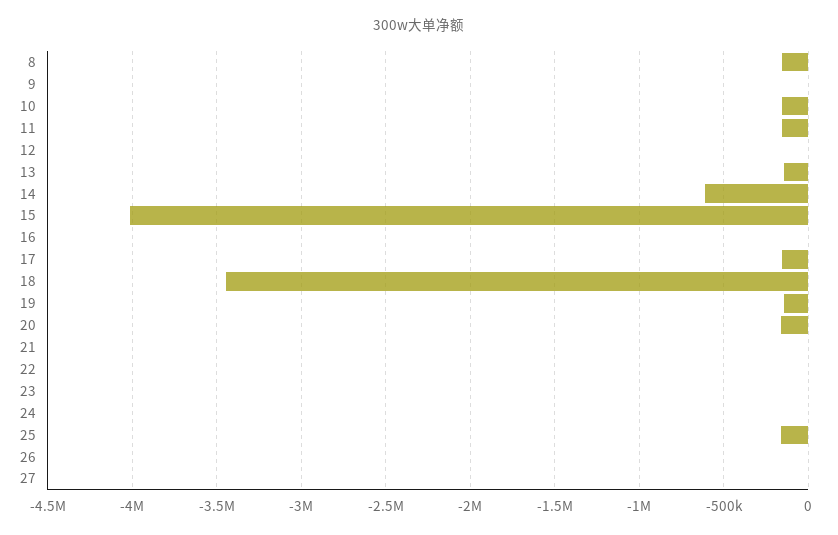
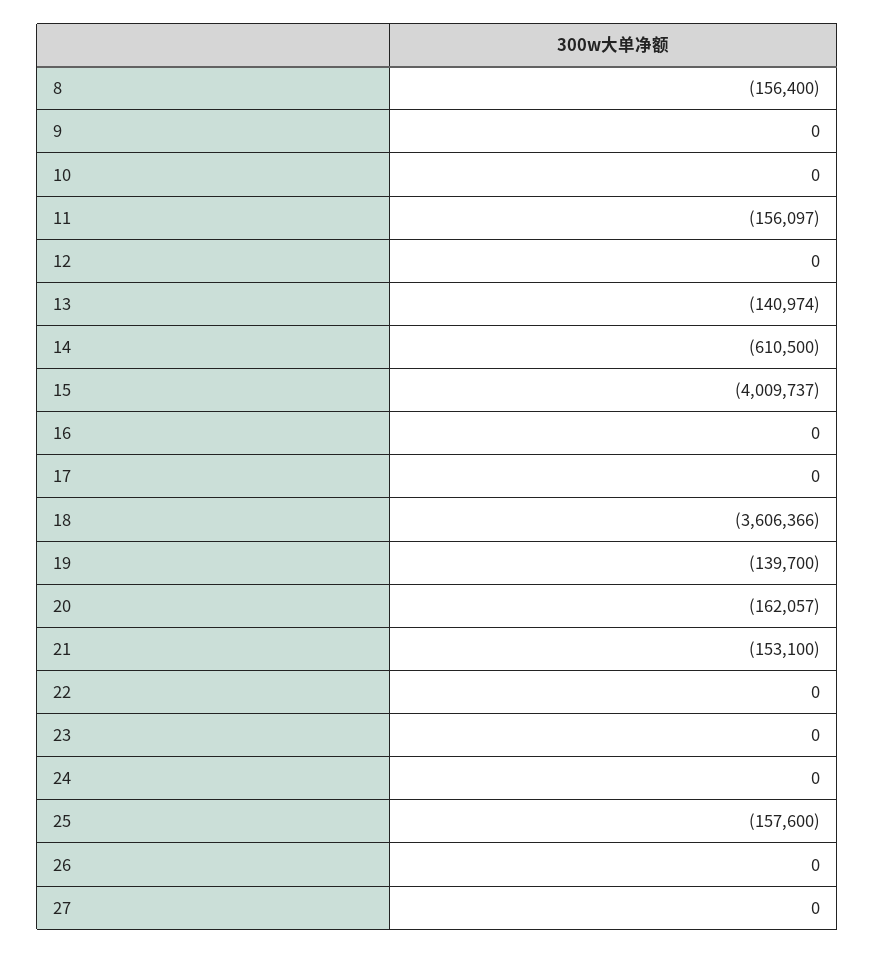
10: -150000 -> 0
17: -150000 -> 0
18: -3450000 -> -3606366
21: 0 -> -153100

